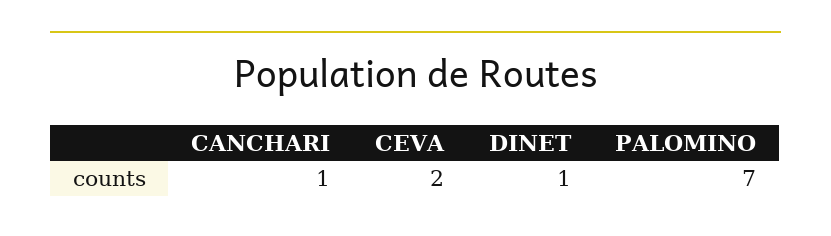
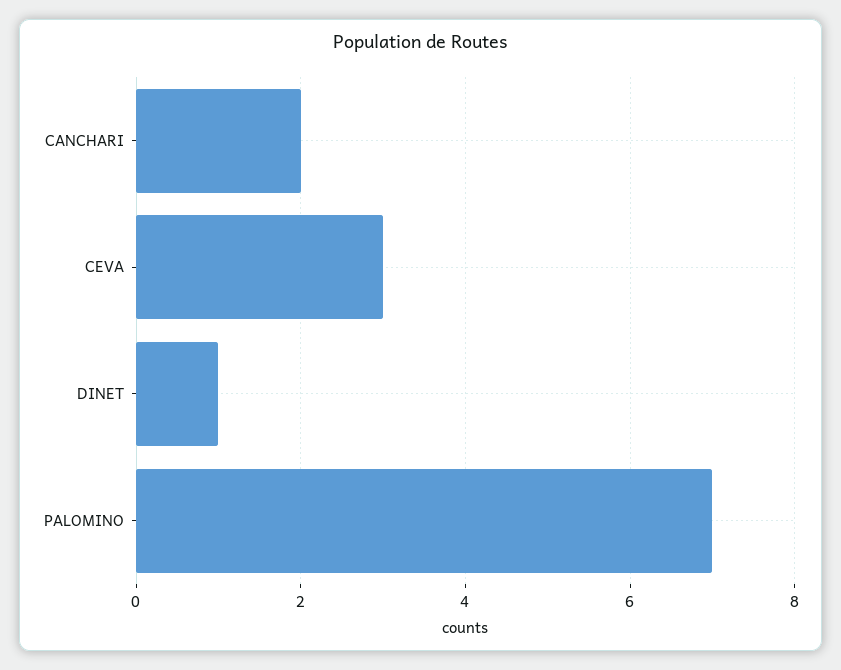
CANCHARI: 1 -> 2
CEVA: 2 -> 3

